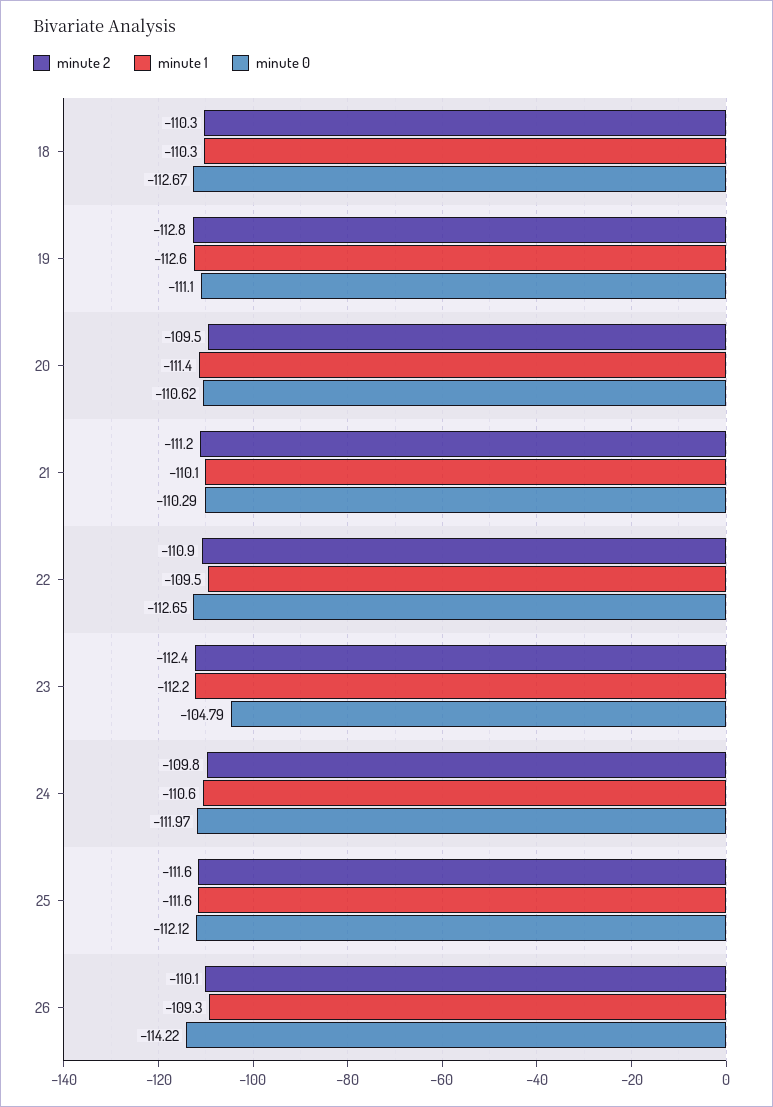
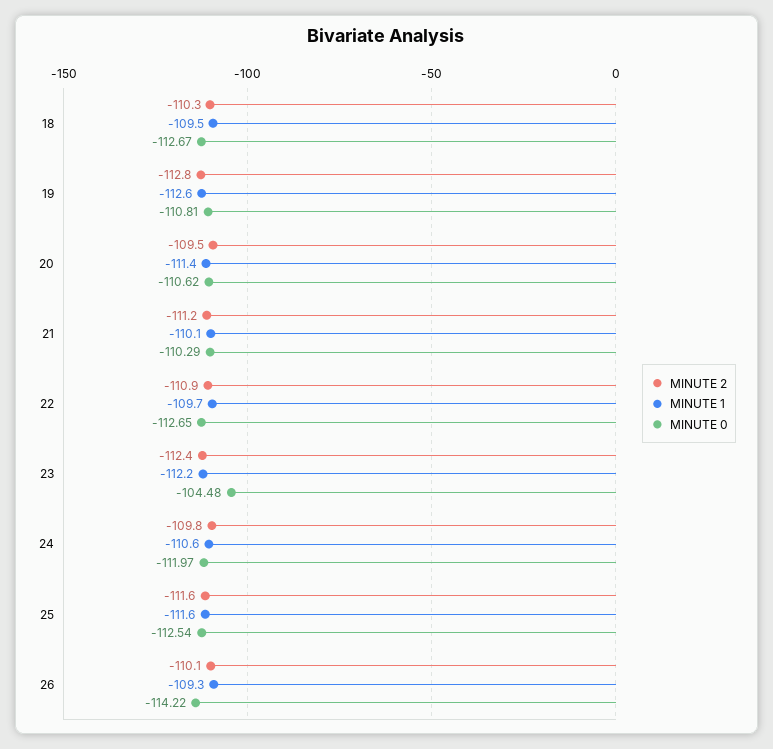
minute 1, 18: -110.3 -> -109.5
minute 0, 19: -111.1 -> -110.81
minute 1, 22: -109.5 -> -109.7
minute 0, 23: -104.79 -> -104.48
minute 0, 25: -112.12 -> -112.54

